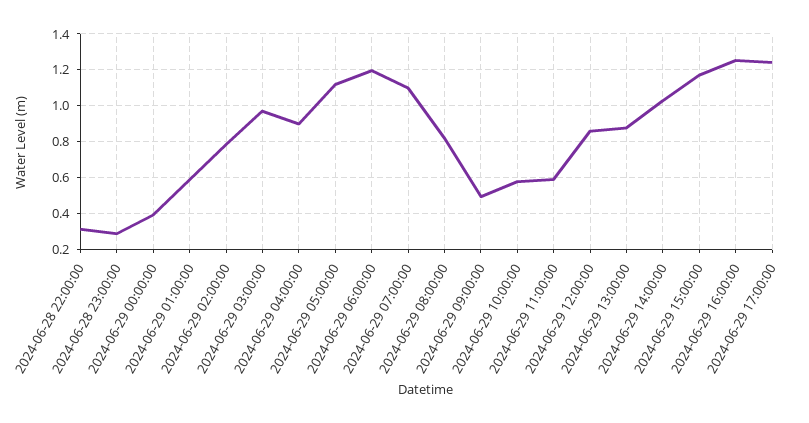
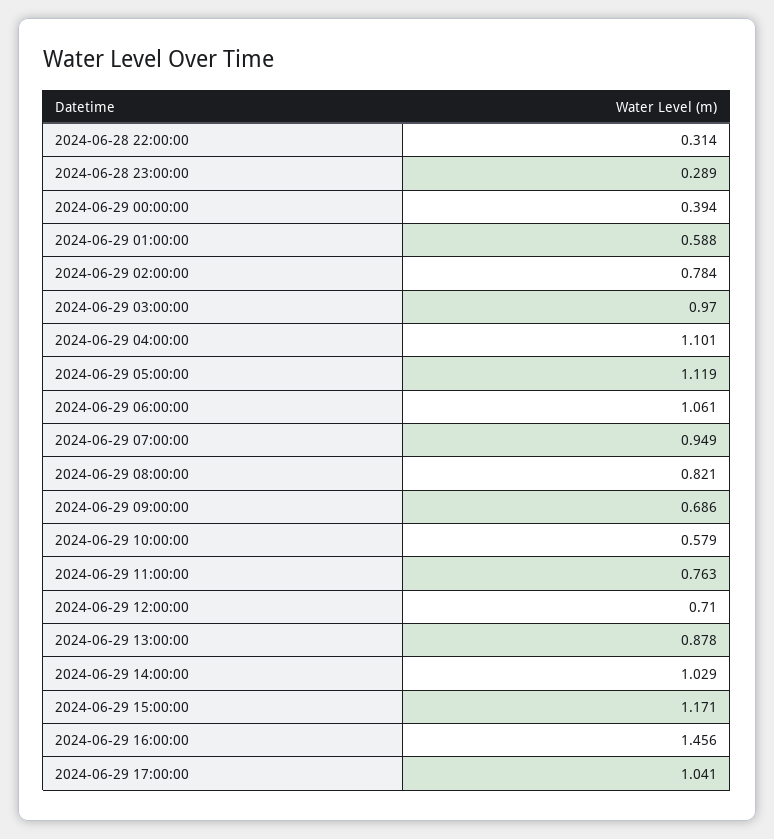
2024-06-29 04:00:00: 0.9 -> 1.101
2024-06-29 06:00:00: 1.2 -> 1.061
2024-06-29 07:00:00: 1.1 -> 0.949
2024-06-29 09:00:00: 0.5 -> 0.686
2024-06-29 11:00:00: 0.6 -> 0.763
2024-06-29 12:00:00: 0.85 -> 0.71
2024-06-29 16:00:00: 1.25 -> 1.456
2024-06-29 17:00:00: 1.25 -> 1.041

